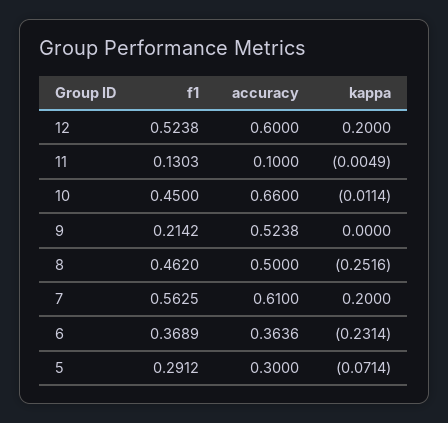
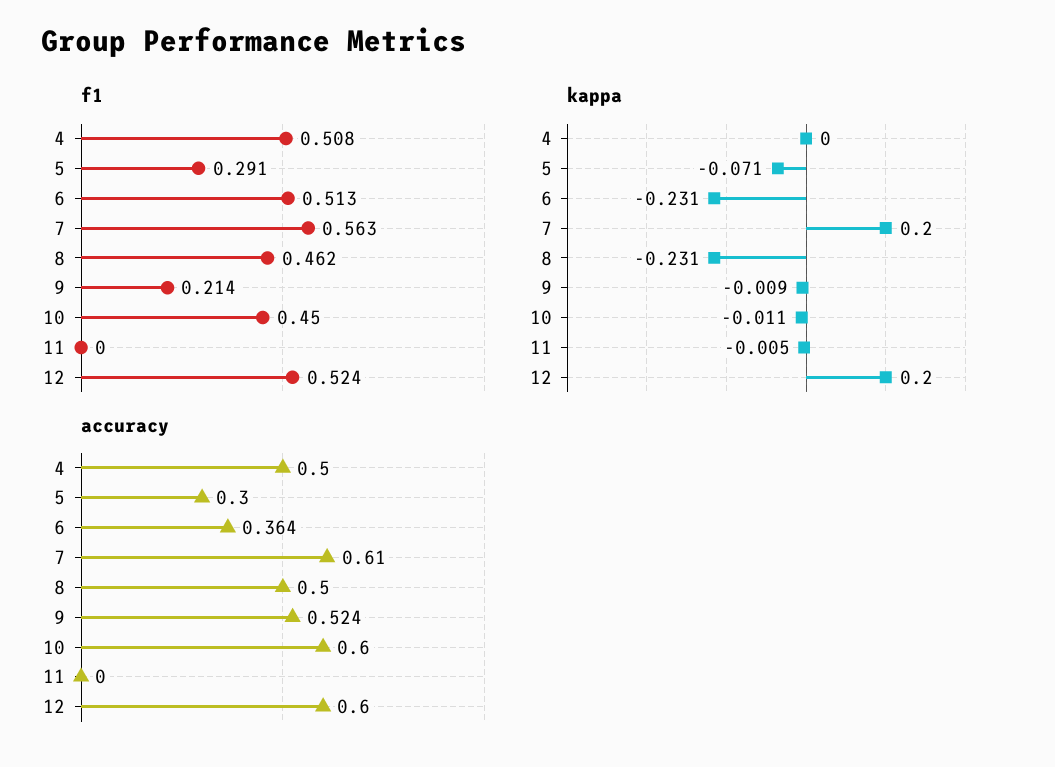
f1, 11: 0.1303 -> 0
accuracy, 11: 0.1 -> 0
accuracy, 10: 0.66 -> 0.6
kappa, 9: 0 -> -0.009
kappa, 8: -0.2516 -> -0.231
f1, 6: 0.3689 -> 0.513
f1, 4: none -> 0.508
kappa, 4: none -> 0
accuracy, 4: none -> 0.5

